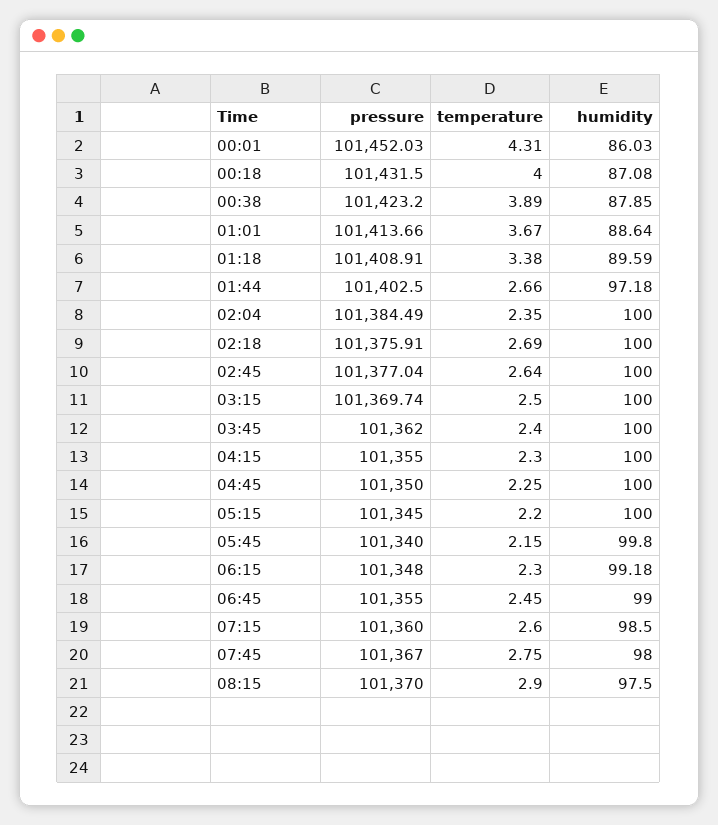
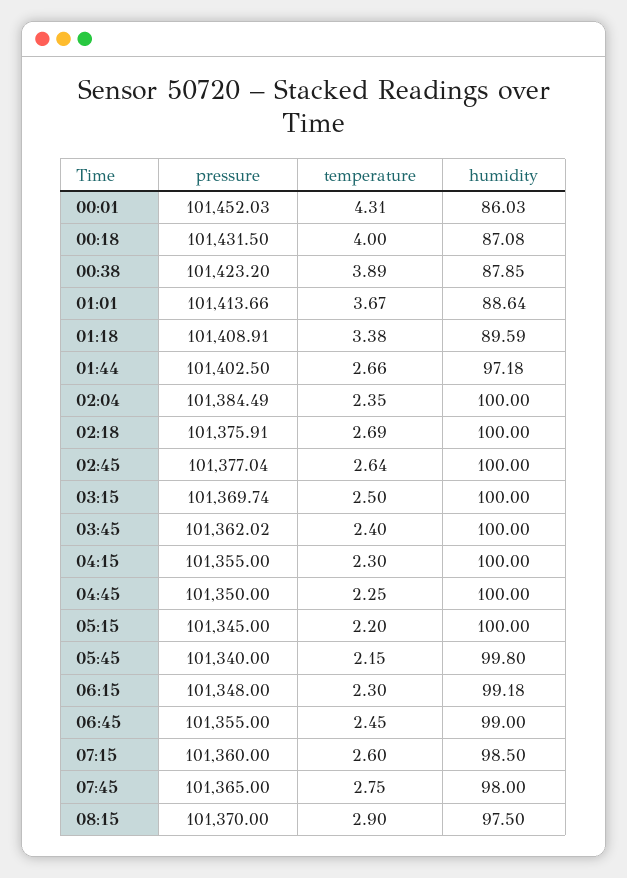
pressure, 03:45: 101362 -> 101362.02
pressure, 07:45: 101367 -> 101365

